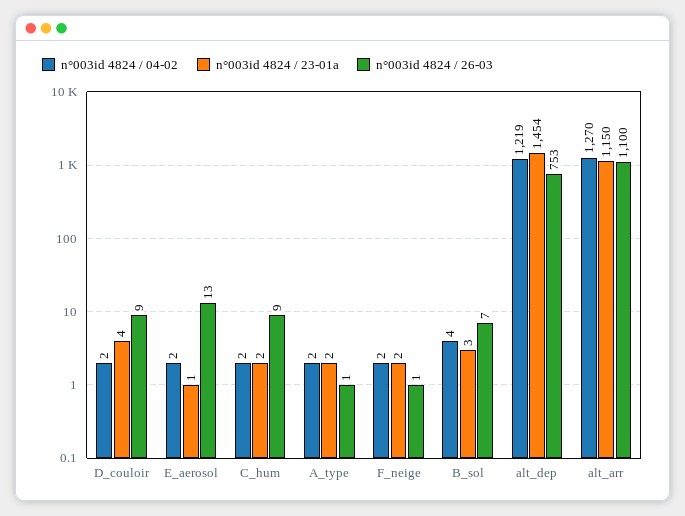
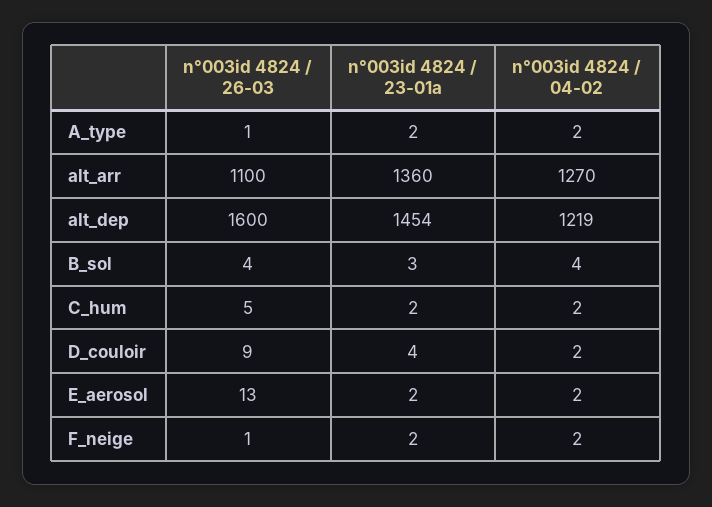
n°003id 4824 / 23-01a, E_aerosol: 1 -> 2
n°003id 4824 / 26-03, C_hum: 9 -> 5
n°003id 4824 / 26-03, B_sol: 7 -> 4
n°003id 4824 / 26-03, alt_dep: 753 -> 1600
n°003id 4824 / 23-01a, alt_arr: 1150 -> 1360

